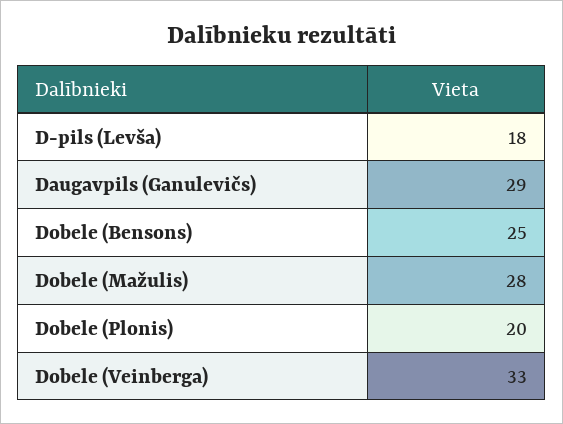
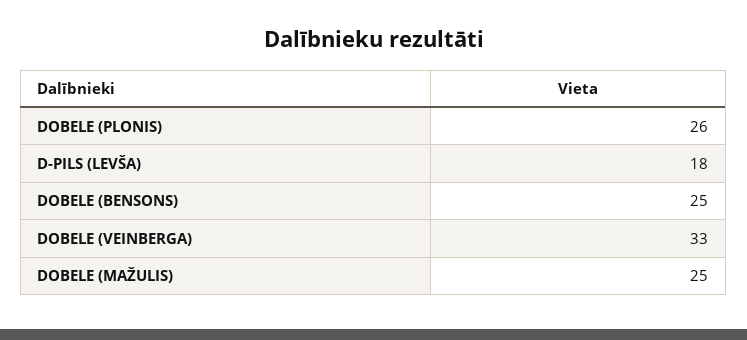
Daugavpils (Ganulevičs): 29 -> none
Dobele (Mažulis): 28 -> 25
Dobele (Plonis): 20 -> 26

